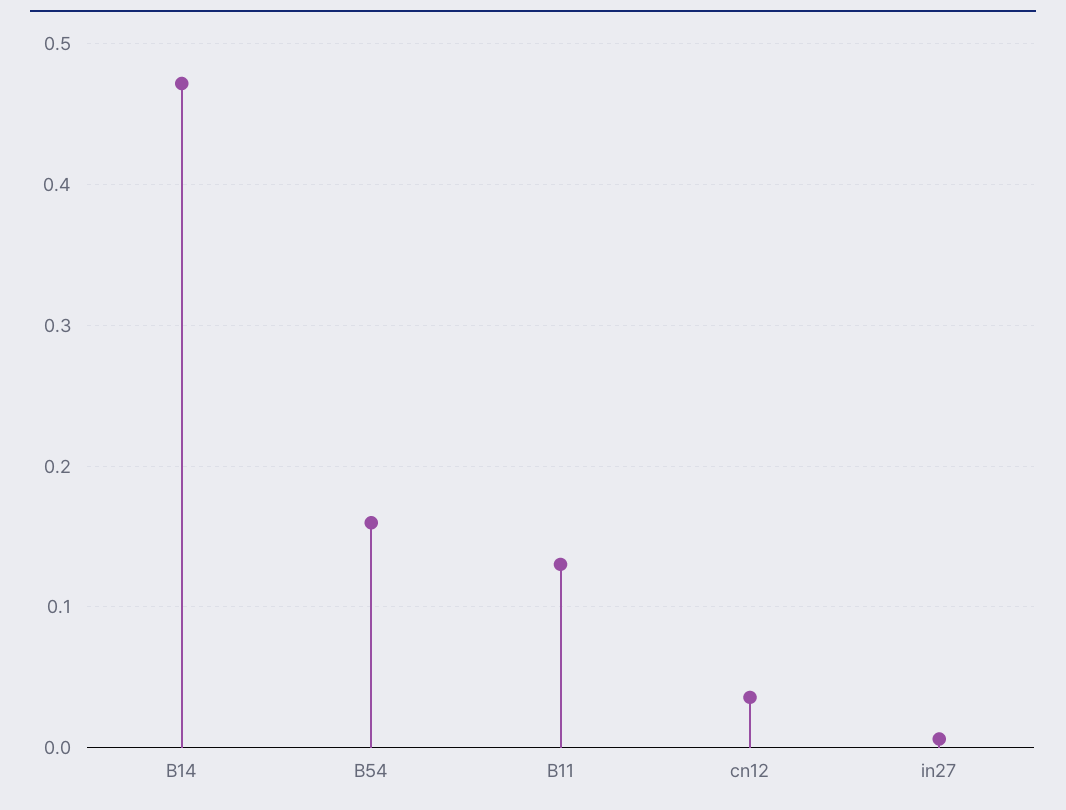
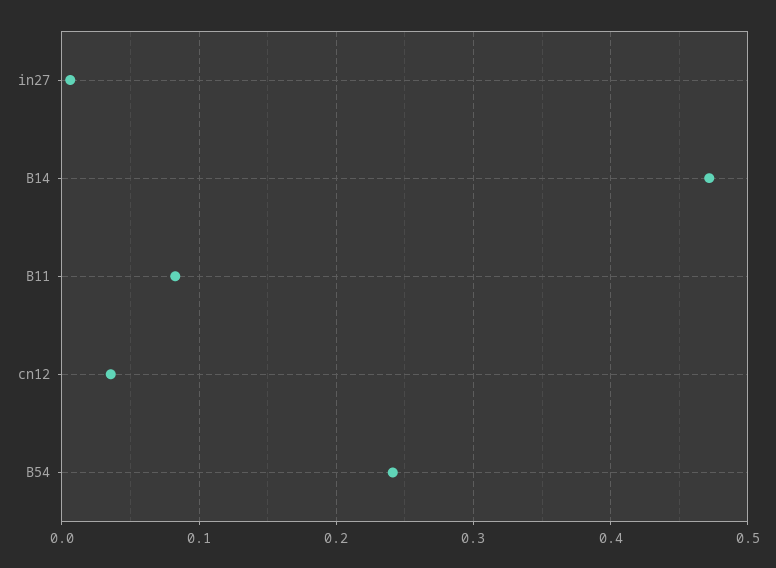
B54: 0.16 -> 0.24
B11: 0.13 -> 0.08

